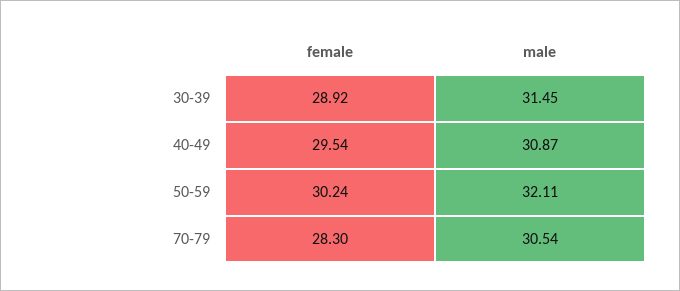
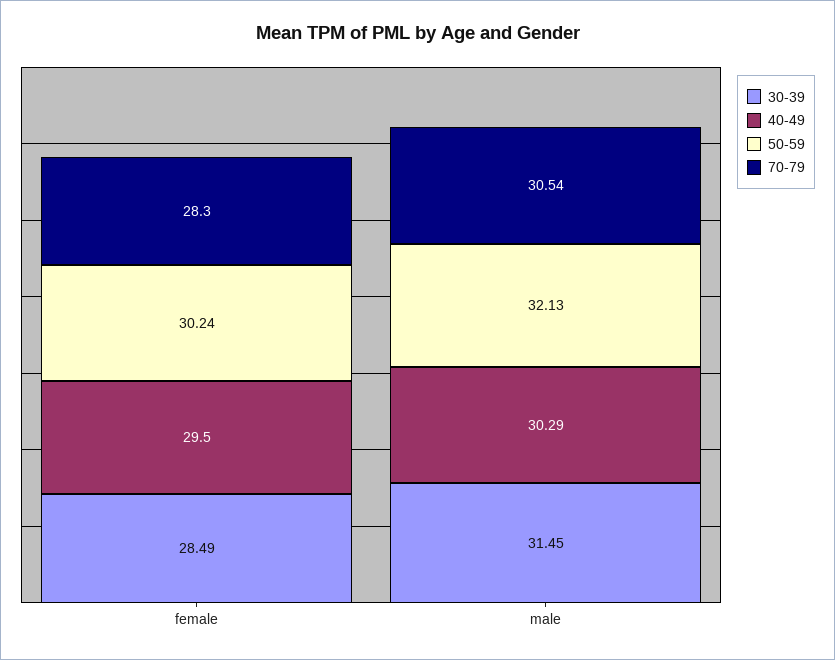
30-39, female: 28.92 -> 28.49
40-49, female: 29.54 -> 29.5
40-49, male: 30.87 -> 30.29
50-59, male: 32.11 -> 32.13

